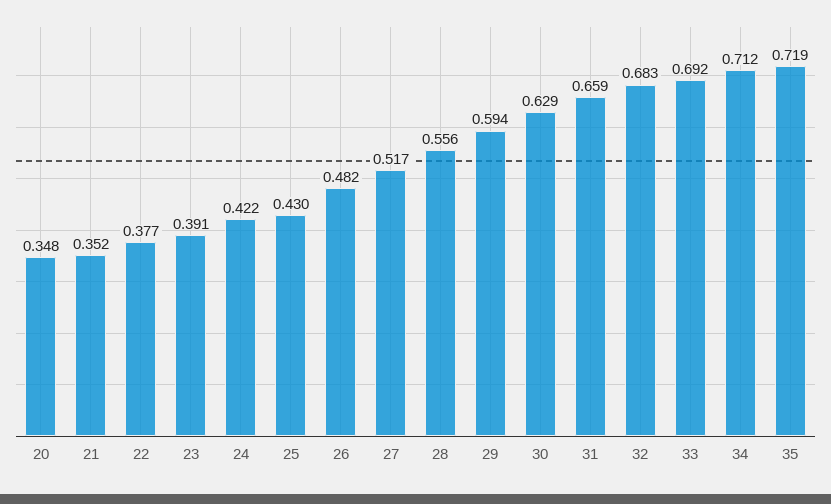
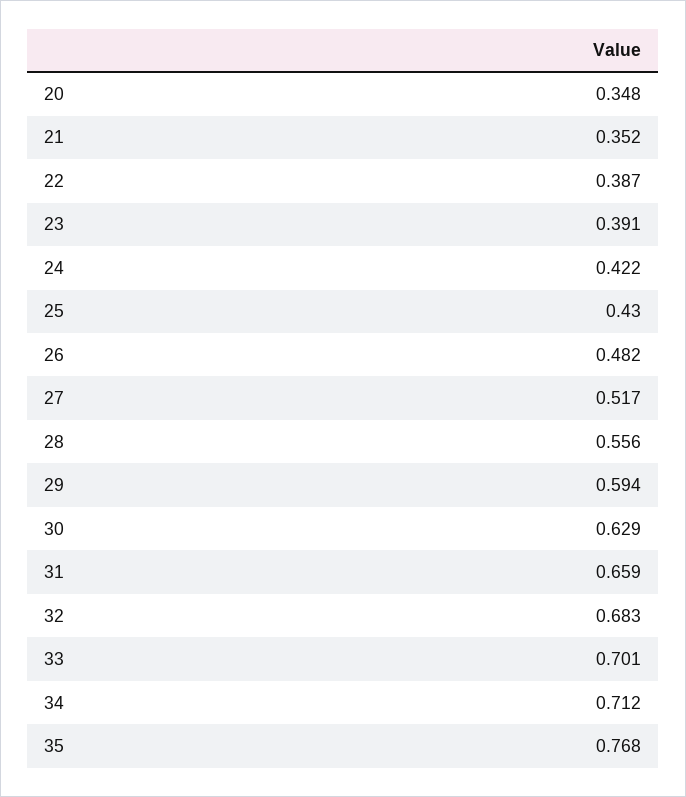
22: 0.377 -> 0.387
33: 0.692 -> 0.701
35: 0.719 -> 0.768

